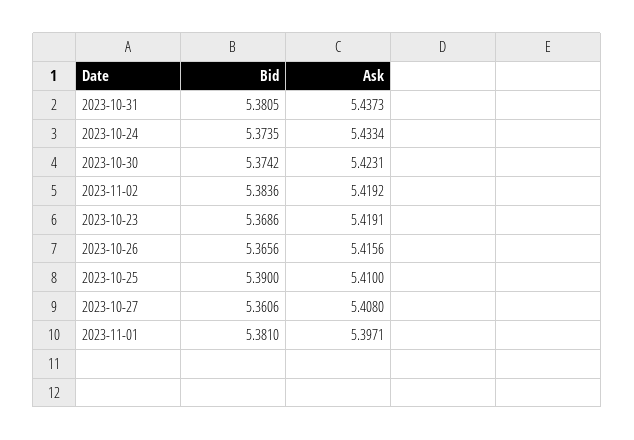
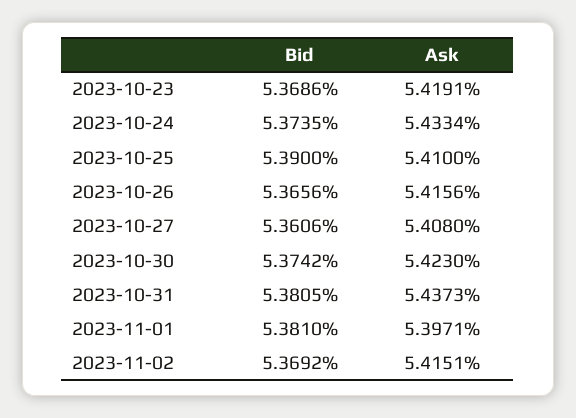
Ask, 2023-10-30: 5.4231 -> 5.423
Bid, 2023-11-02: 5.3836 -> 5.3692
Ask, 2023-11-02: 5.4192 -> 5.4151

